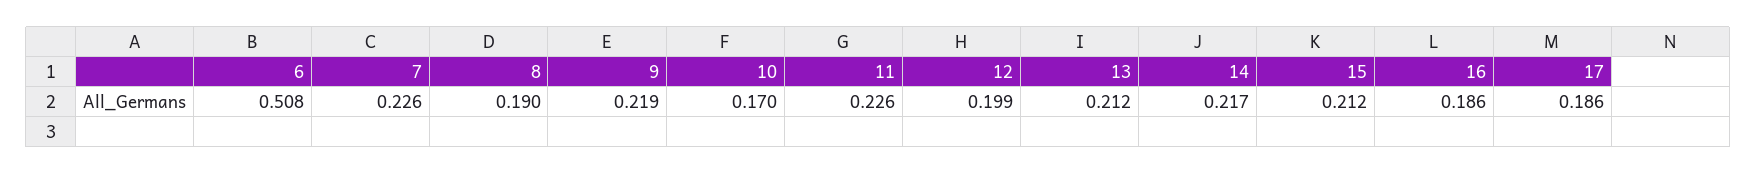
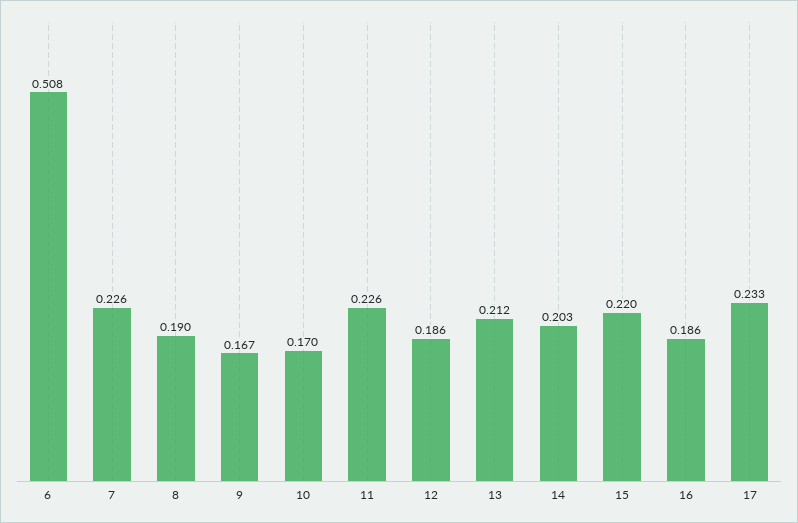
9: 0.219 -> 0.167
12: 0.199 -> 0.186
14: 0.217 -> 0.203
15: 0.212 -> 0.22
17: 0.186 -> 0.233

